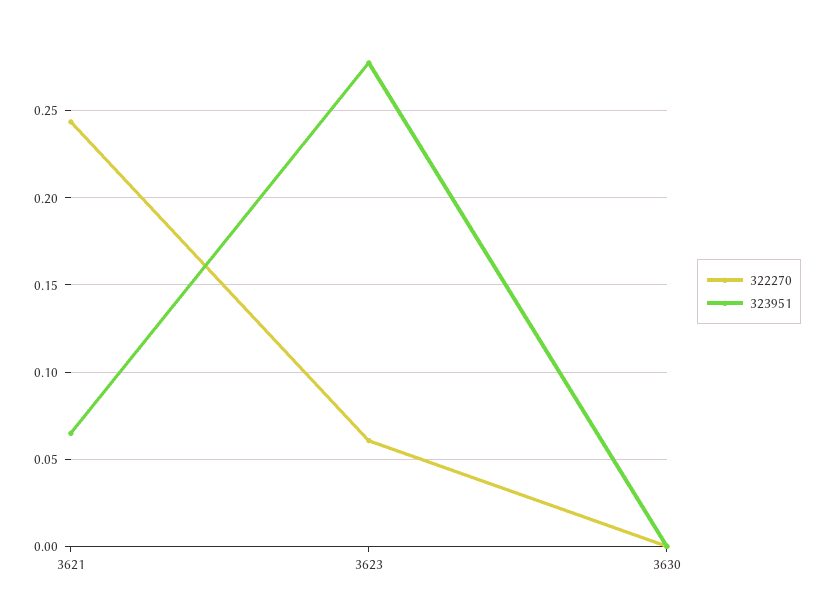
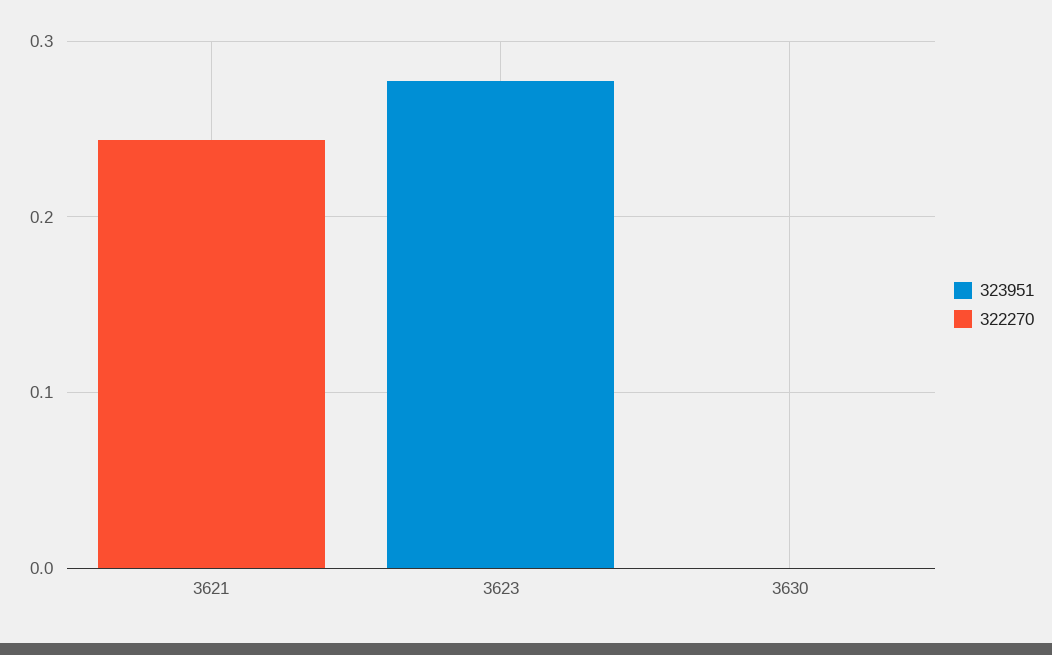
323951, 3621: 0.065 -> 0
322270, 3623: 0.06 -> 0

